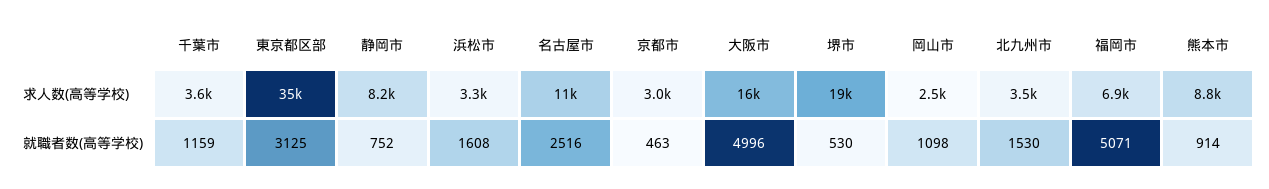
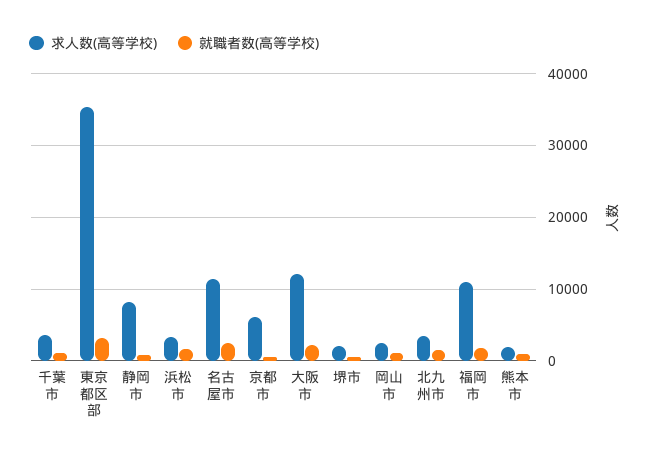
求人数(高等学校), 京都市: 3000 -> 6000
求人数(高等学校), 大阪市: 16000 -> 12000
求人数(高等学校), 堺市: 19000 -> 2000
求人数(高等学校), 福岡市: 6900 -> 11000
求人数(高等学校), 熊本市: 8800 -> 2000
就職者数(高等学校), 大阪市: 4996 -> 2000
就職者数(高等学校), 福岡市: 5071 -> 2000

